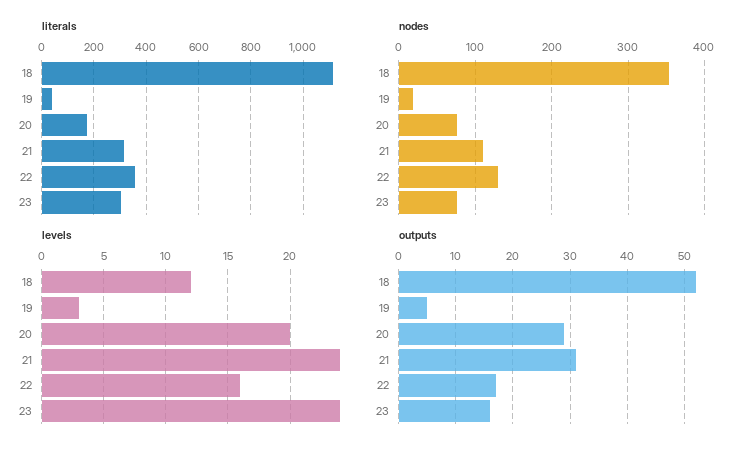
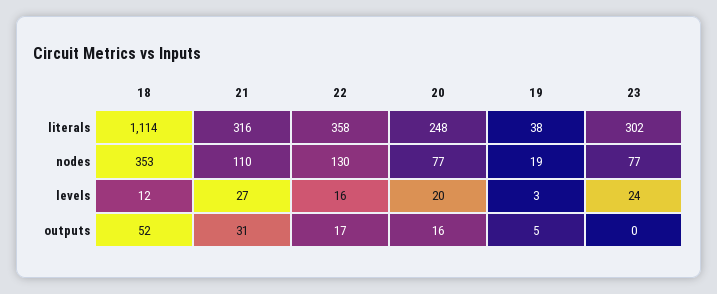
literals, 20: 175 -> 248
levels, 21: 24 -> 27
outputs, 20: 30 -> 16
outputs, 23: 15 -> 0

